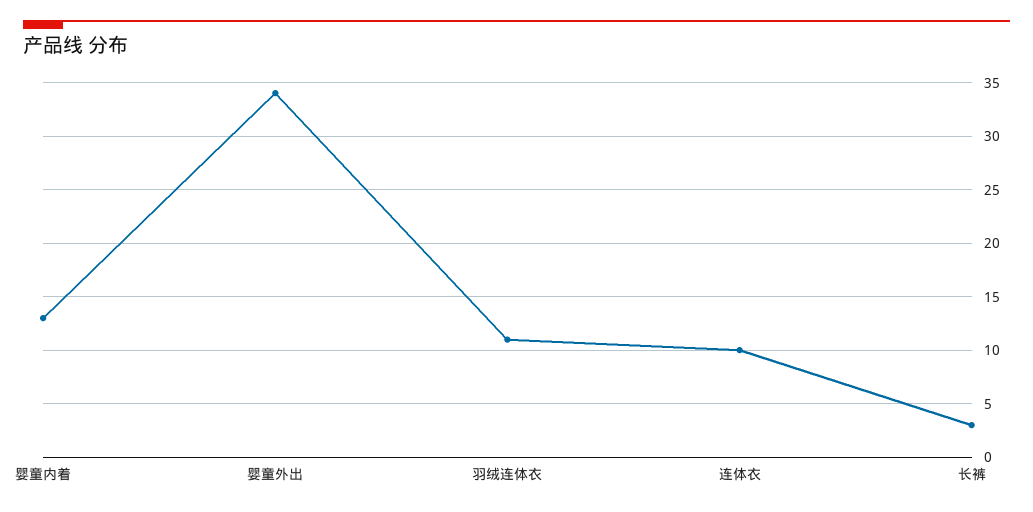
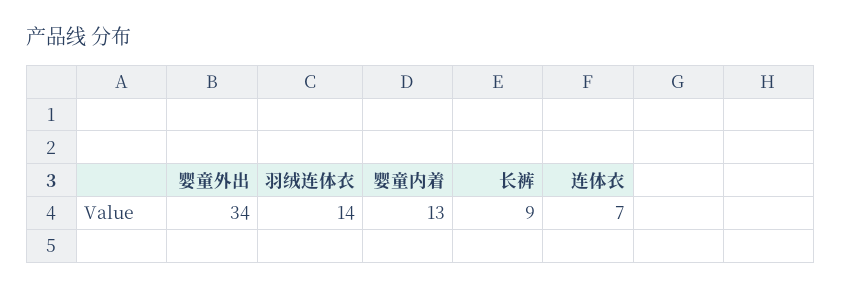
羽绒连体衣: 11 -> 14
连体衣: 10 -> 7
长裤: 3 -> 9

